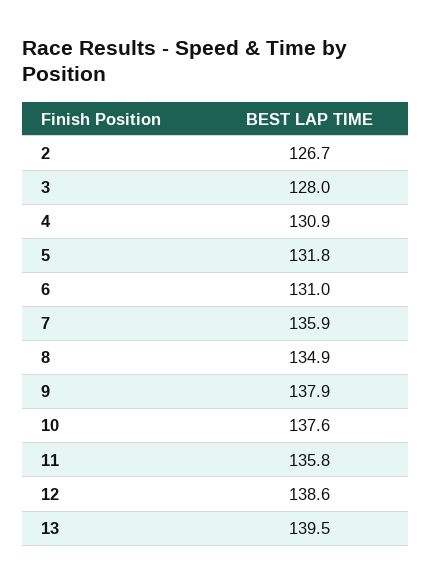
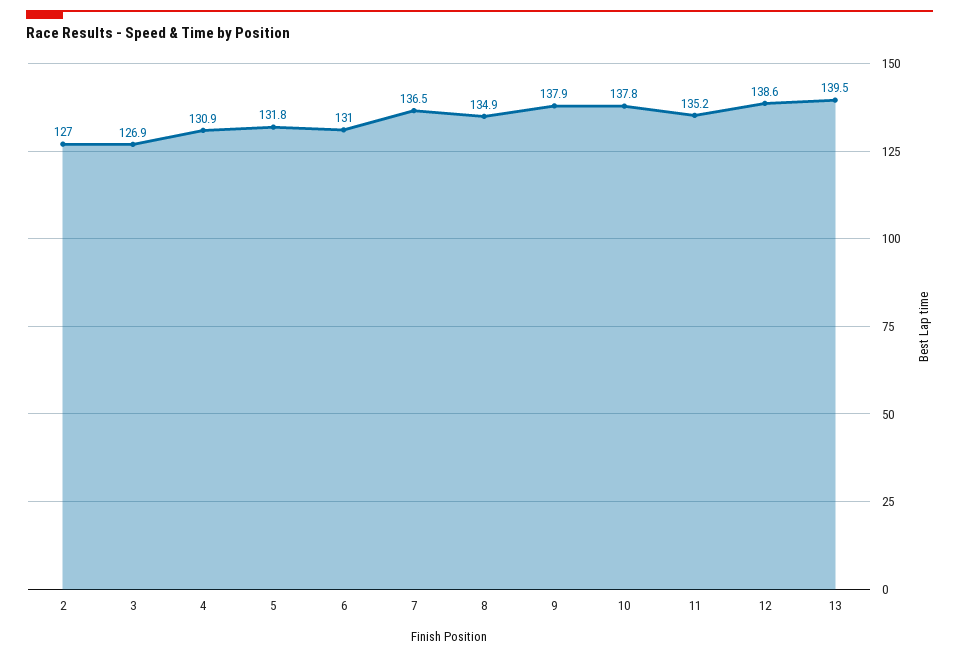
2: 126.7 -> 127
3: 128 -> 126.9
7: 135.9 -> 136.5
10: 137.6 -> 137.8
11: 135.8 -> 135.2

